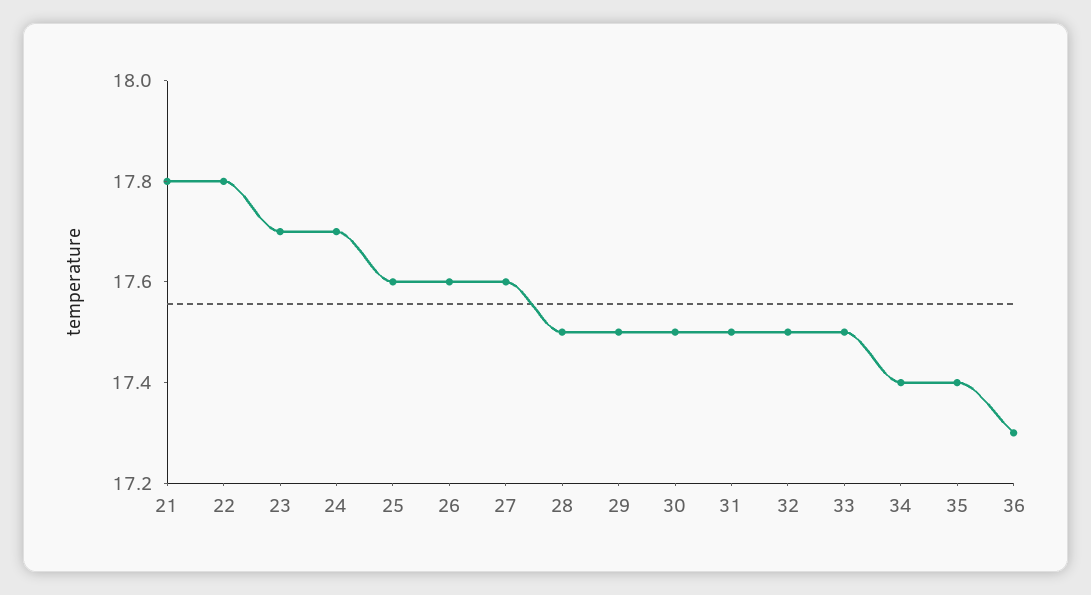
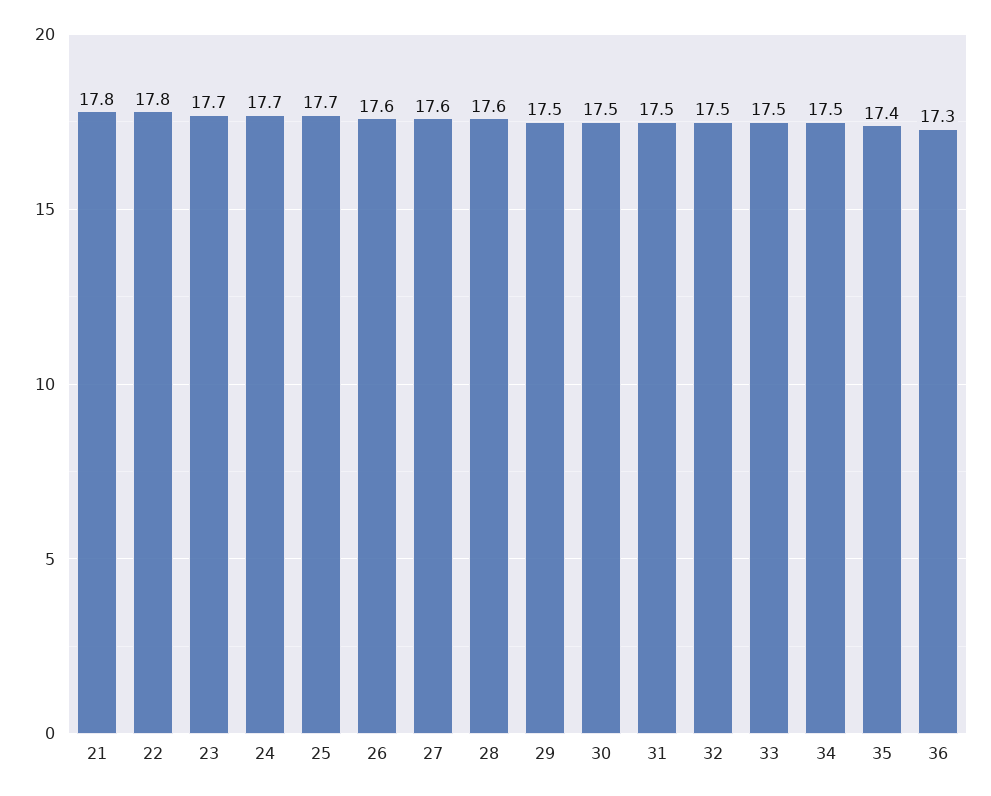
25: 17.6 -> 17.7
28: 17.5 -> 17.6
34: 17.4 -> 17.5

